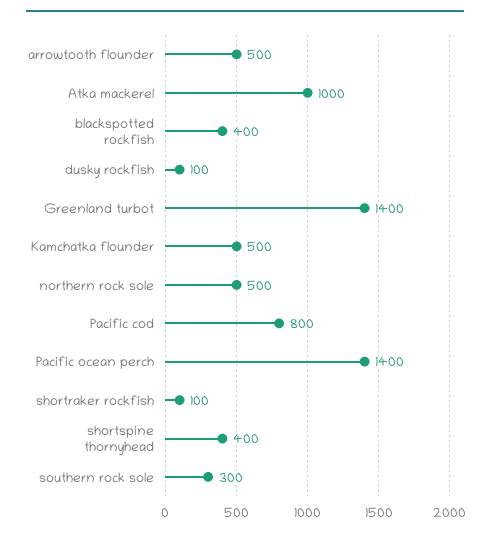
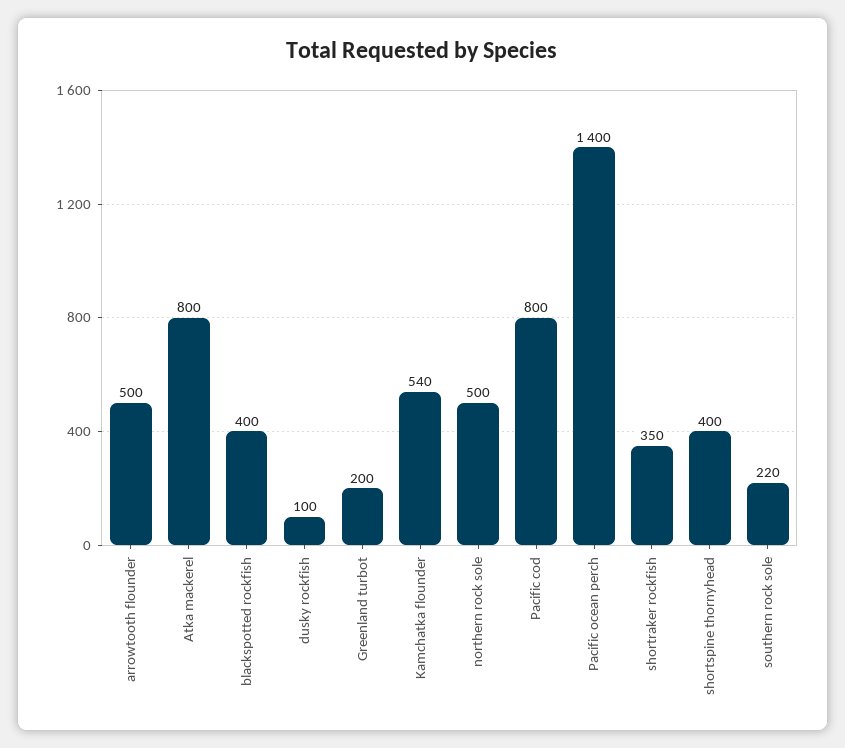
Atka mackerel: 1000 -> 800
Greenland turbot: 1400 -> 200
Kamchatka flounder: 500 -> 540
shortraker rockfish: 100 -> 350
southern rock sole: 300 -> 220

